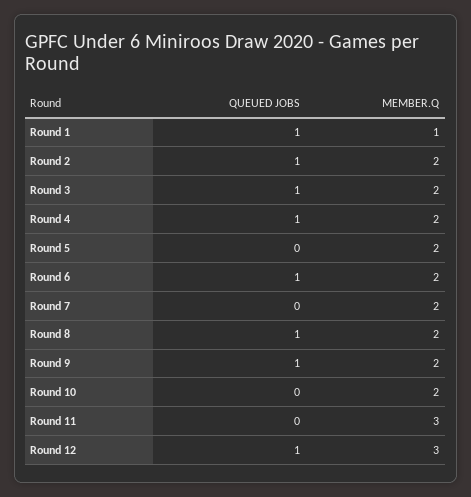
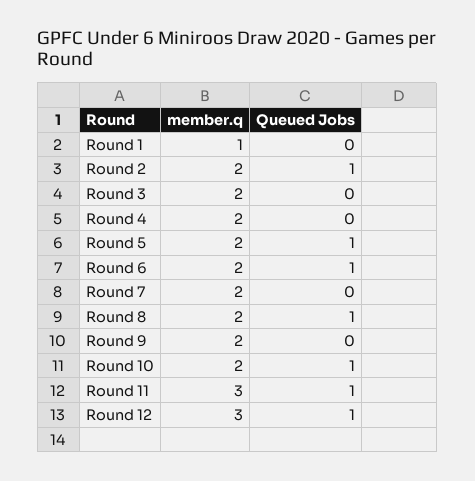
QUEUED JOBS, Round 1: 1 -> 0
QUEUED JOBS, Round 3: 1 -> 0
QUEUED JOBS, Round 4: 1 -> 0
QUEUED JOBS, Round 5: 0 -> 1
QUEUED JOBS, Round 9: 1 -> 0
QUEUED JOBS, Round 10: 0 -> 1
QUEUED JOBS, Round 11: 0 -> 1

